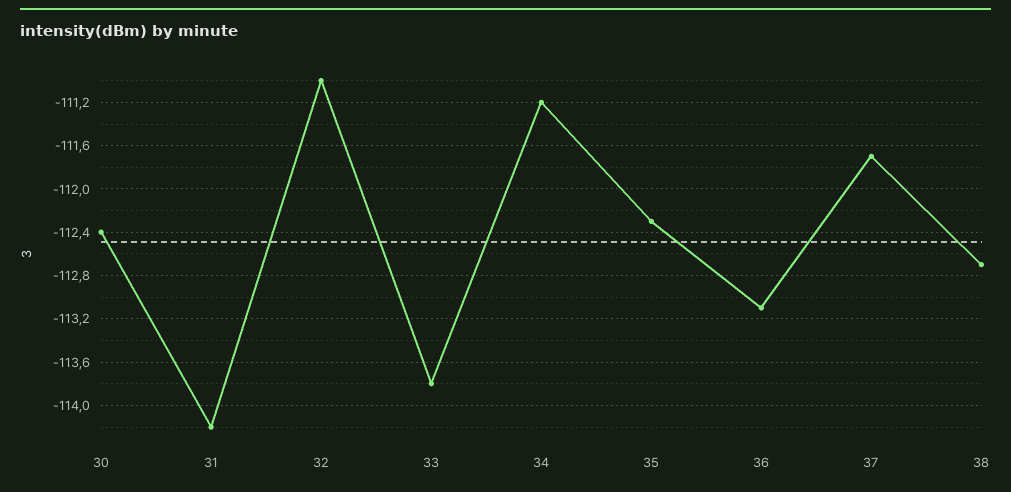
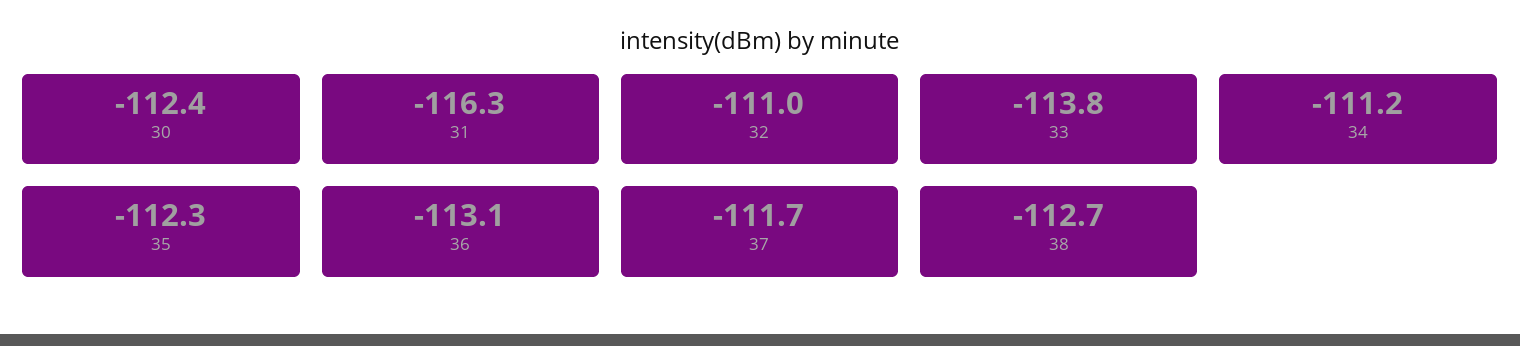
31: -114.2 -> -116.3

